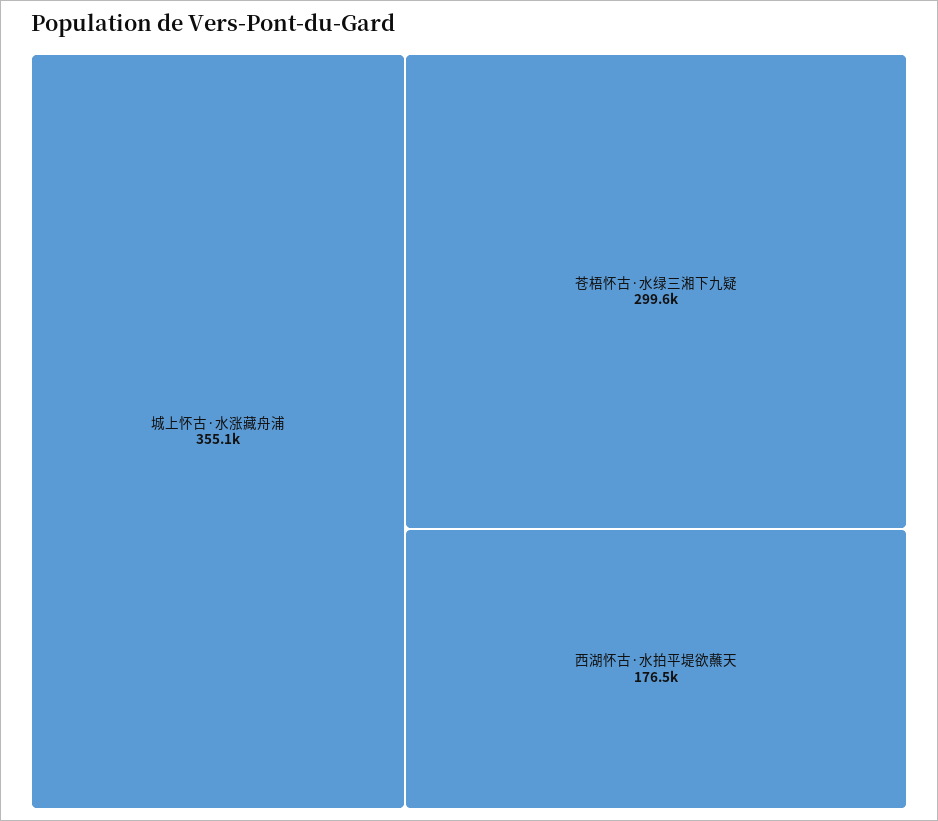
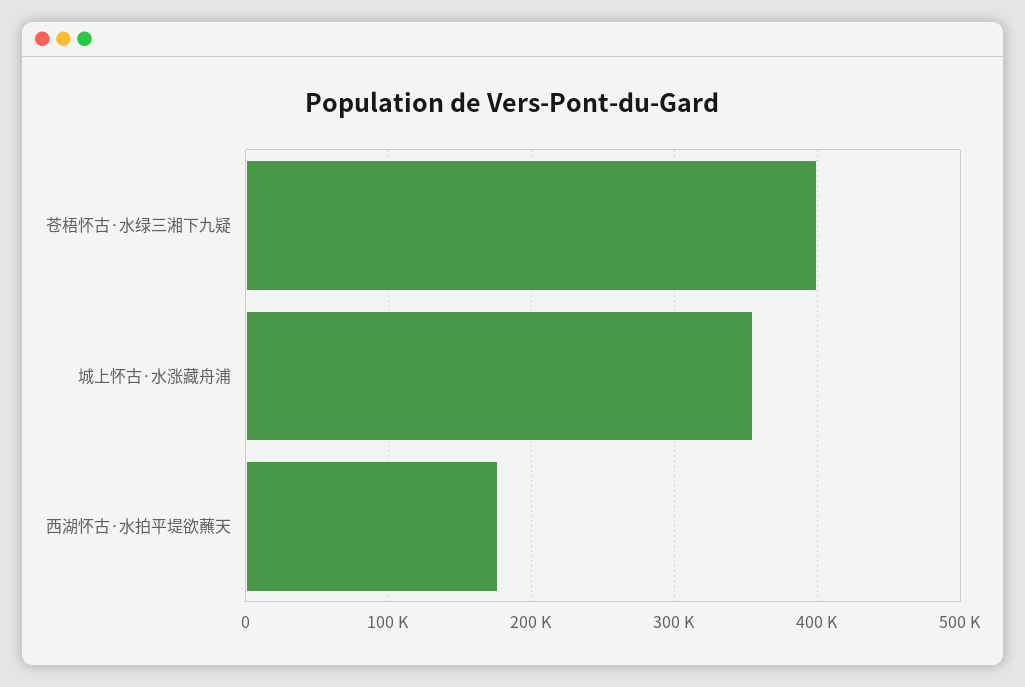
苍梧怀古·水绿三湘下九疑: 299600 -> 400000

